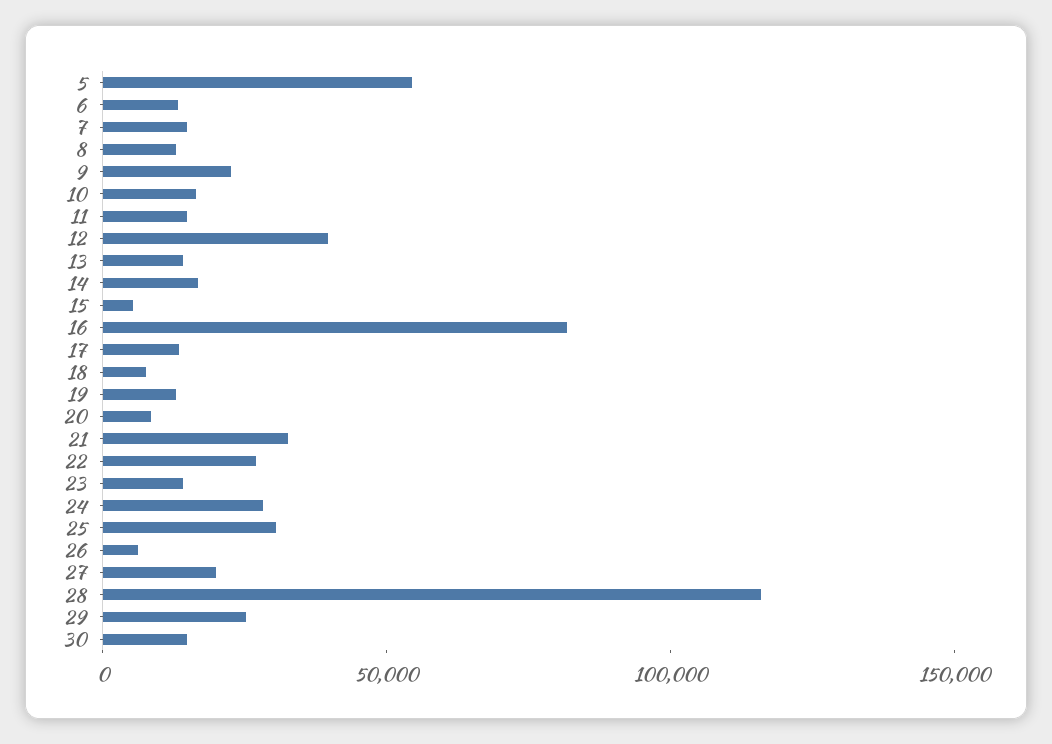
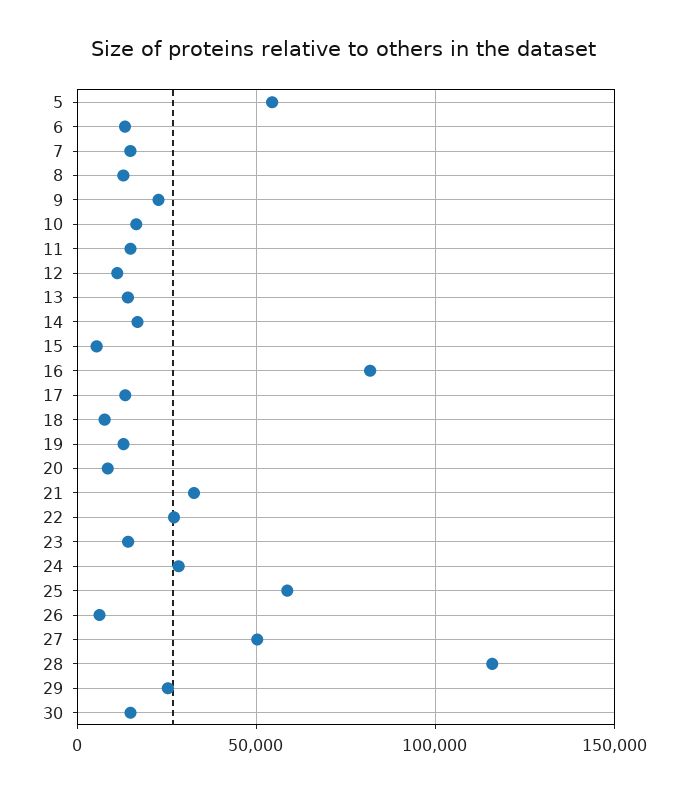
12: 40000 -> 10000
25: 30000 -> 60000
27: 20000 -> 50000

